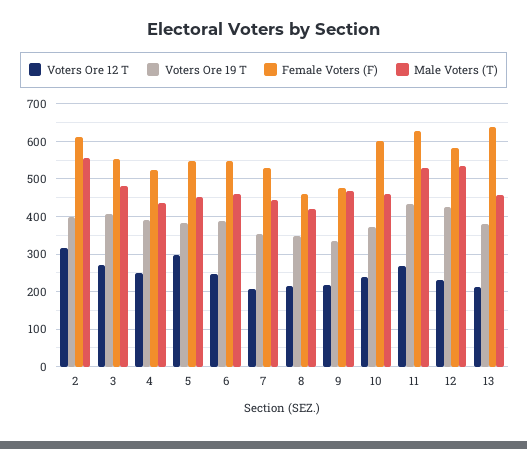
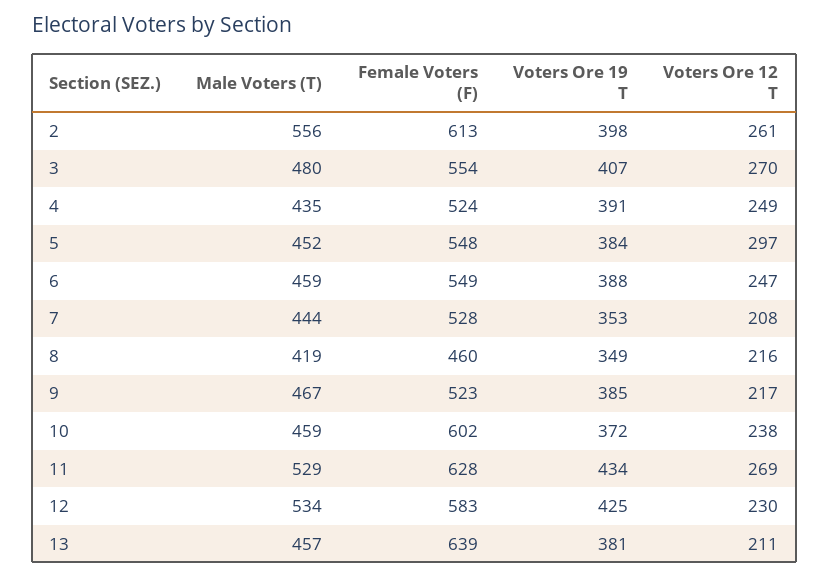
Voters Ore 12 T, 2: 320 -> 261
Voters Ore 19 T, 9: 340 -> 385
Female Voters (F), 9: 480 -> 523

